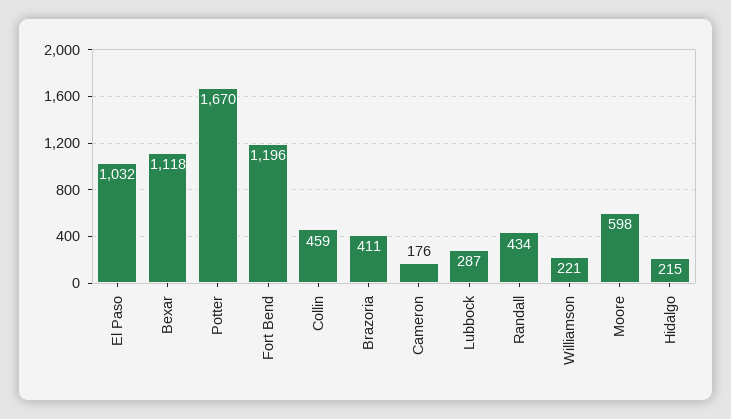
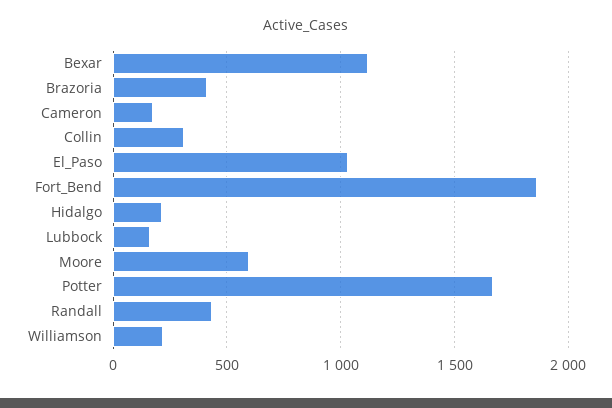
Fort Bend: 1196 -> 1850
Collin: 459 -> 300
Lubbock: 287 -> 150

